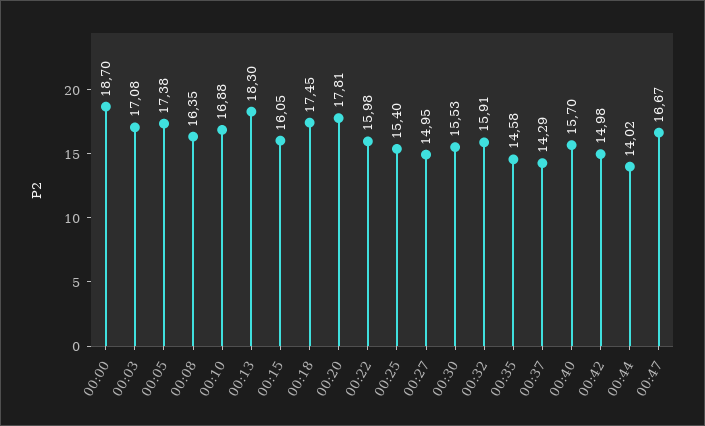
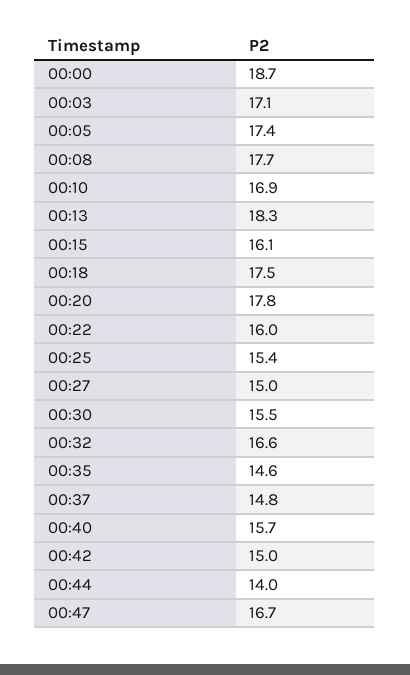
00:08: 16.35 -> 17.7
00:32: 15.91 -> 16.6
00:37: 14.29 -> 14.8

